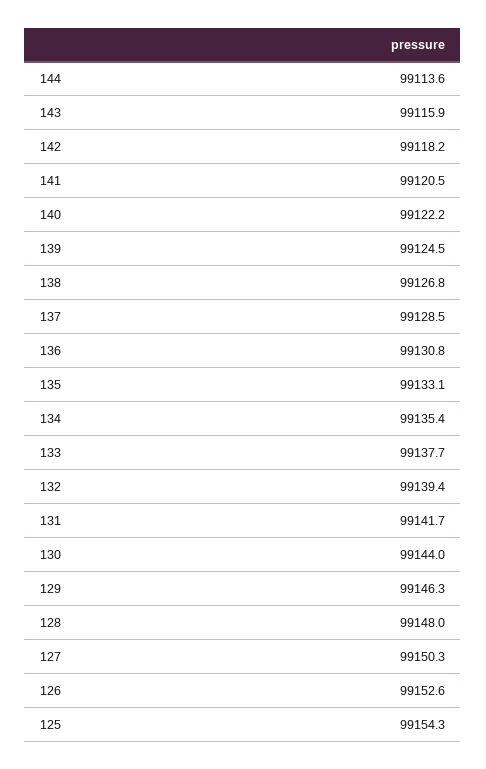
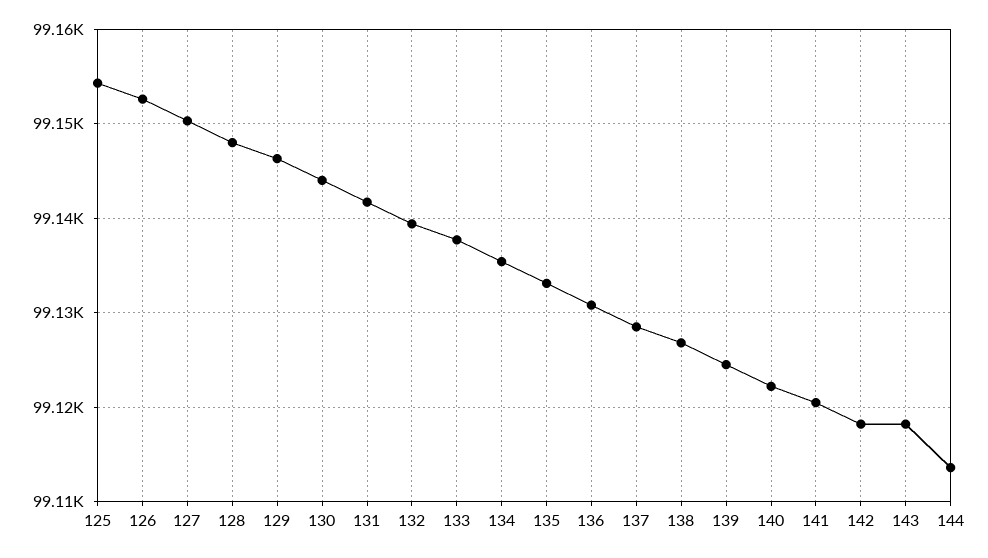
143: 99115.9 -> 99118

